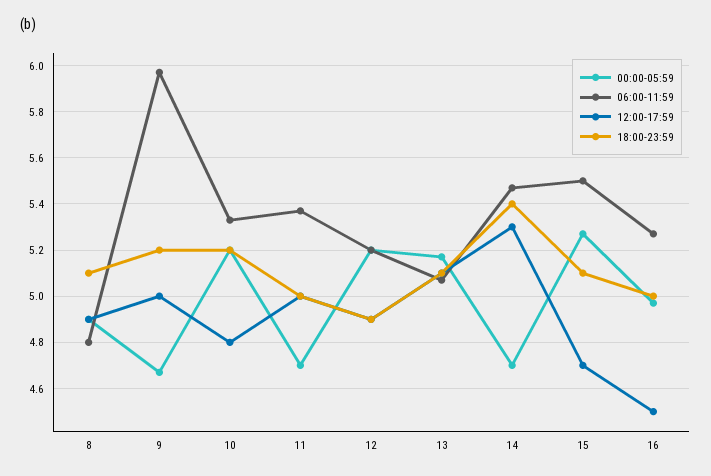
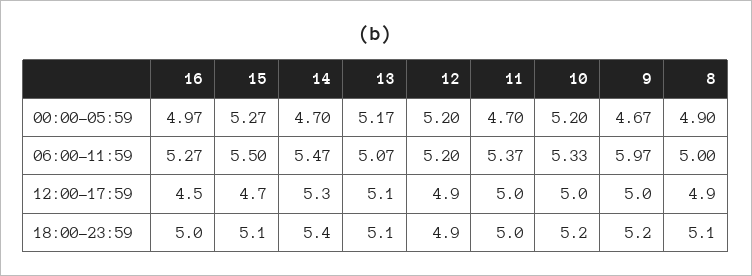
06:00-11:59, 8: 4.8 -> 5
12:00-17:59, 10: 4.8 -> 5

